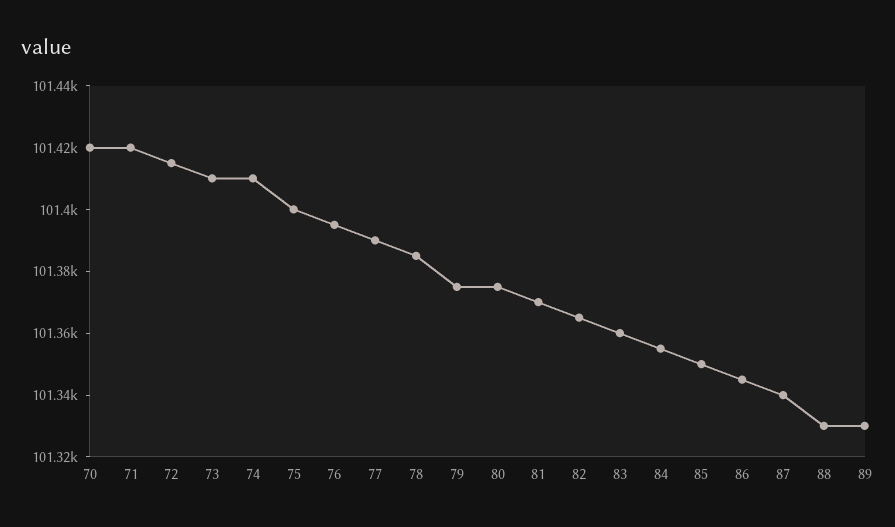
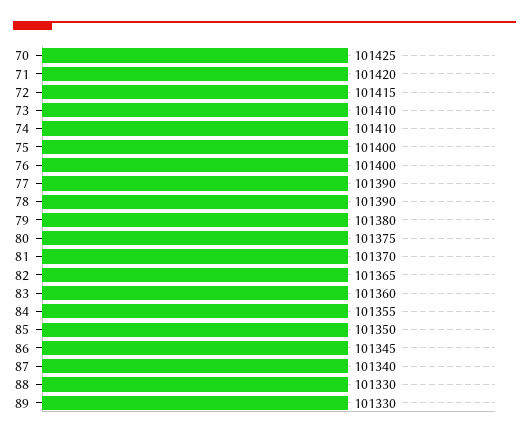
70: 101420 -> 101425
76: 101395 -> 101400
78: 101385 -> 101390
79: 101375 -> 101380

